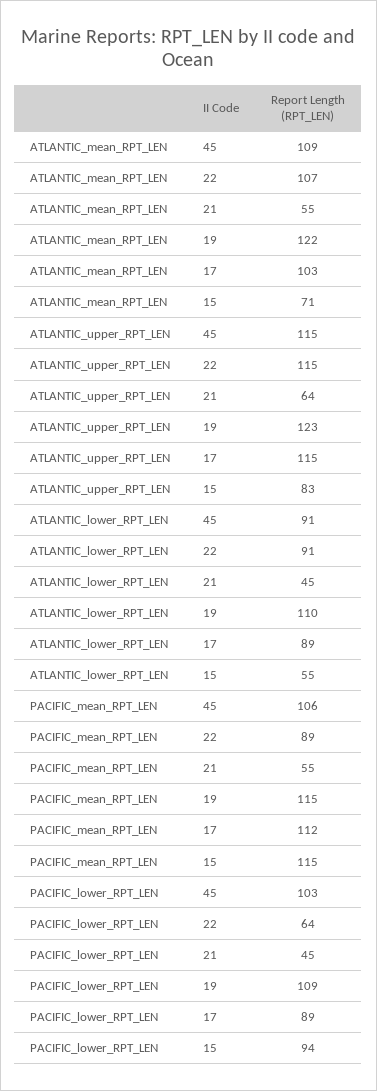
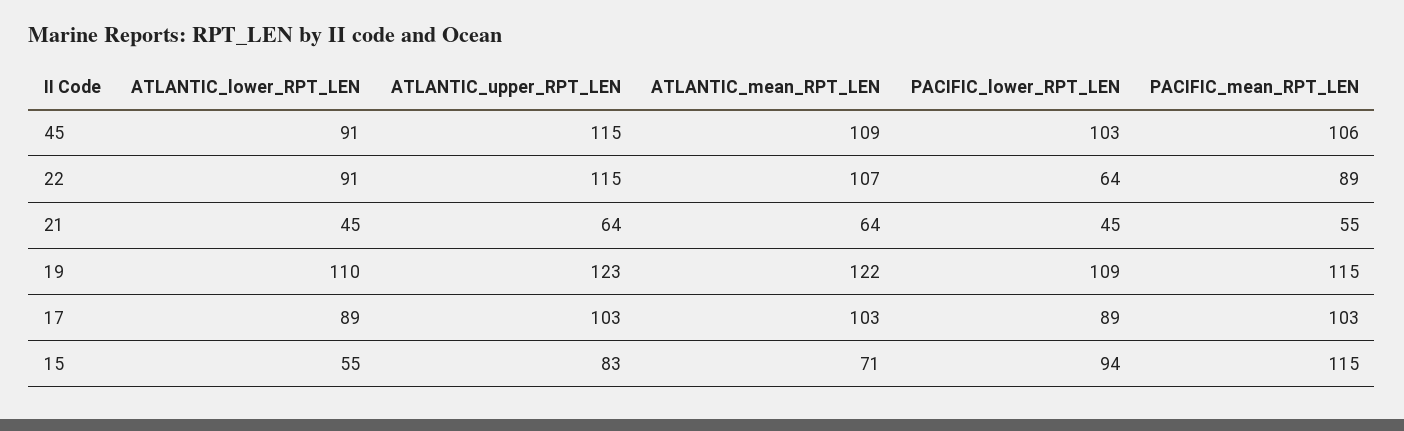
ATLANTIC_mean_RPT_LEN, 21: 55 -> 64
ATLANTIC_upper_RPT_LEN, 17: 115 -> 103
PACIFIC_mean_RPT_LEN, 17: 112 -> 103

